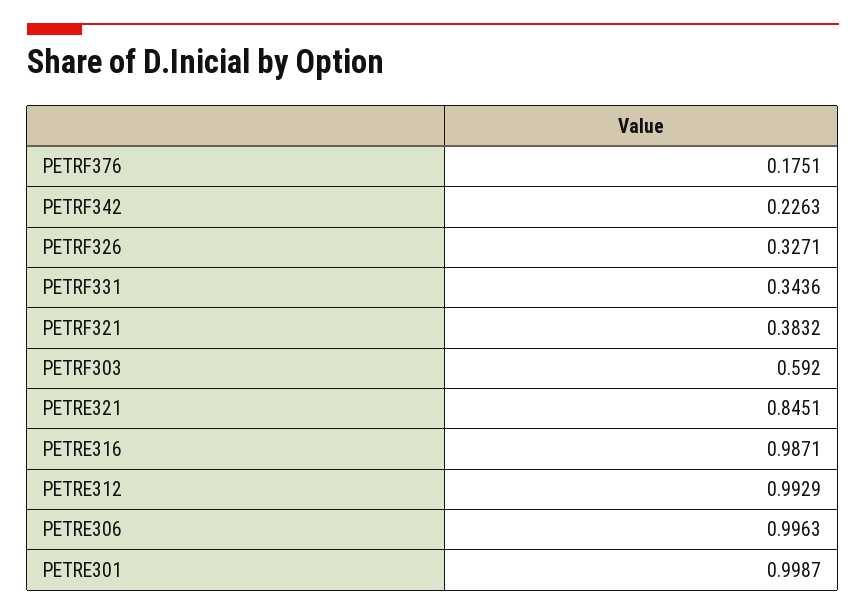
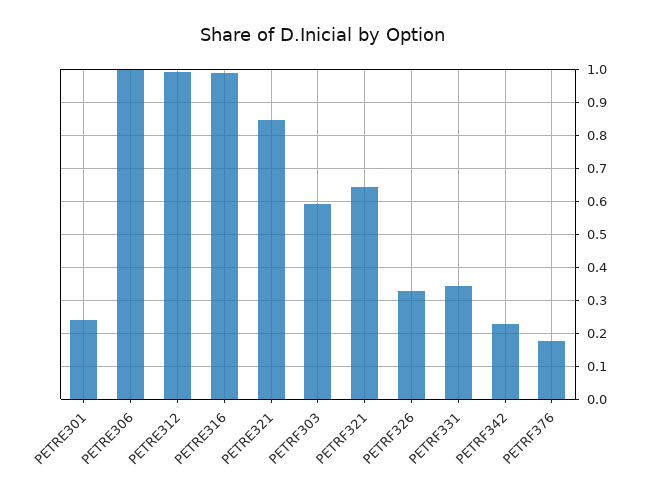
PETRF321: 0.3832 -> 0.64
PETRE301: 0.9987 -> 0.24

